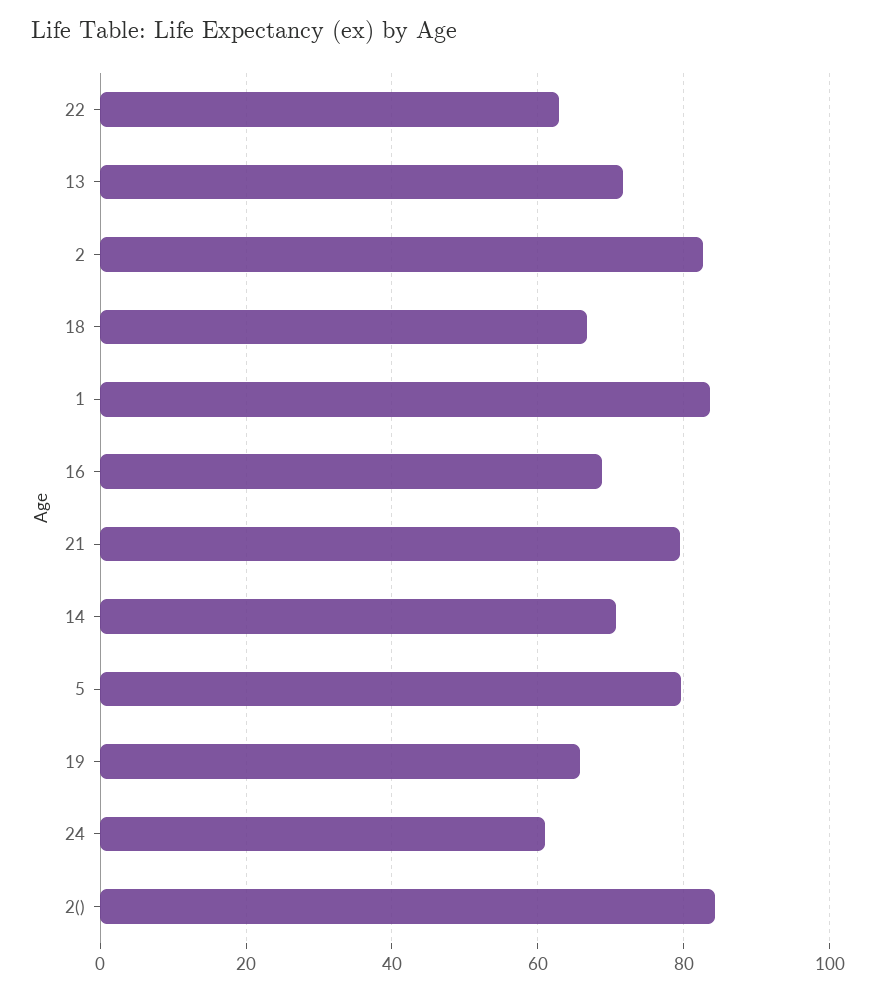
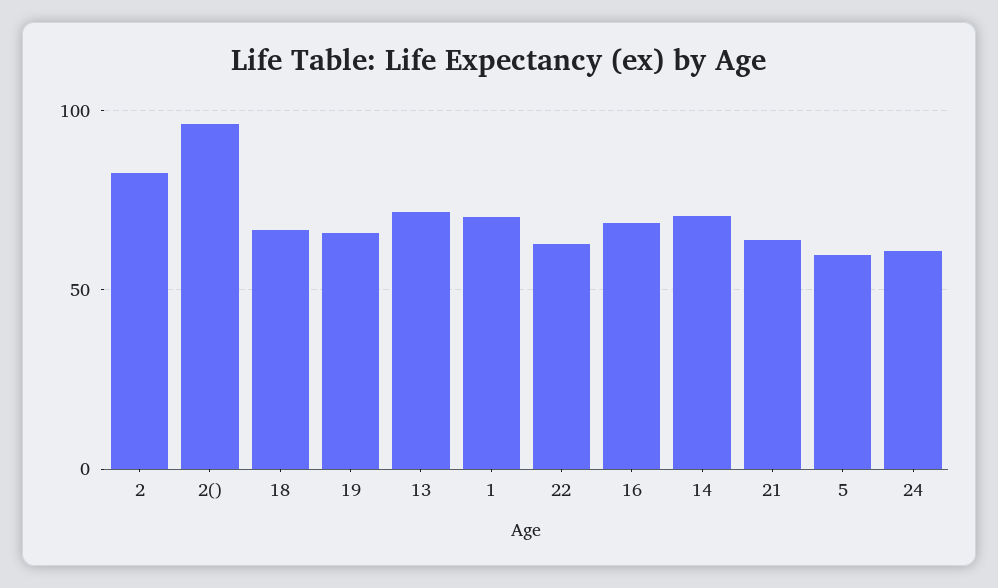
1: 84 -> 70
21: 80 -> 65
5: 80 -> 60
2(): 84 -> 95

